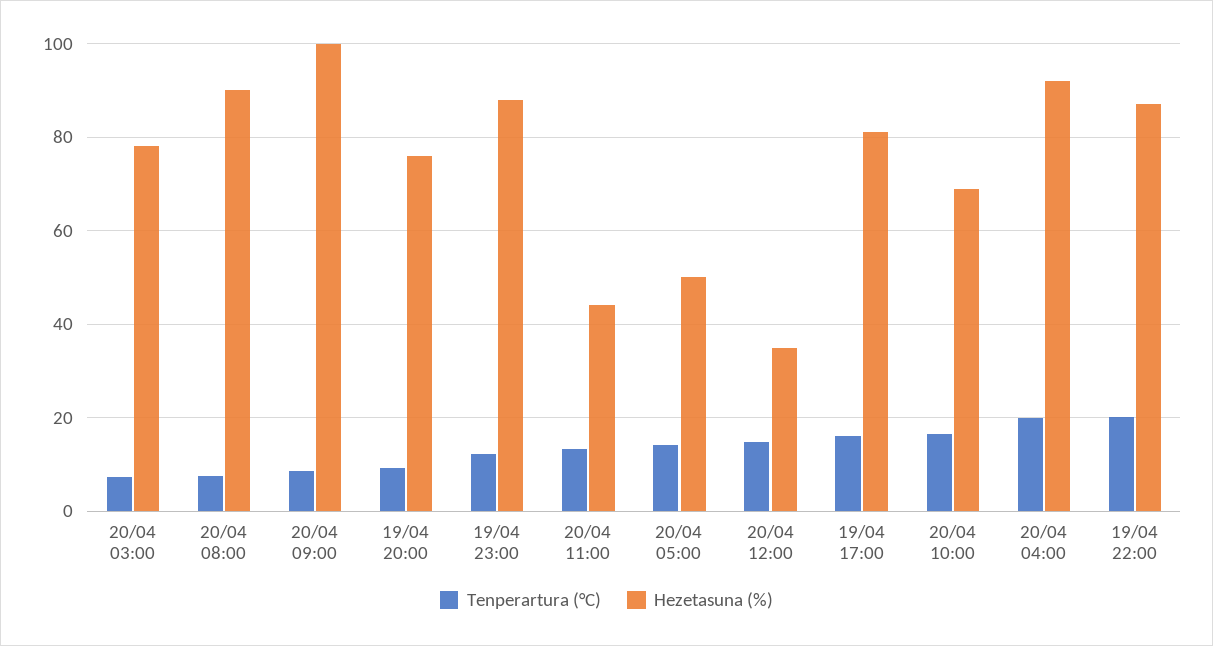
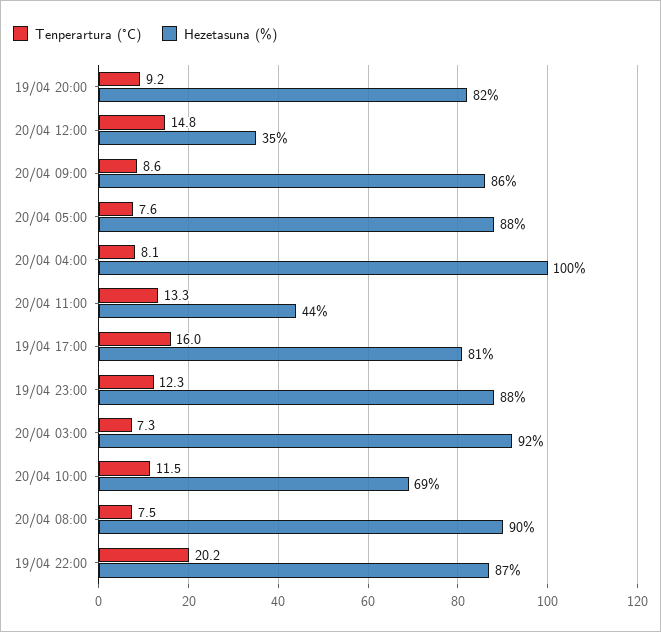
Hezetasuna (%), 20/04 03:00: 78 -> 92
Hezetasuna (%), 20/04 09:00: 100 -> 86
Hezetasuna (%), 19/04 20:00: 76 -> 82
Tenperartura (°C), 20/04 05:00: 14 -> 7.6
Hezetasuna (%), 20/04 05:00: 50 -> 88
Tenperartura (°C), 20/04 10:00: 16 -> 11.5
Tenperartura (°C), 20/04 04:00: 20 -> 8.1
Hezetasuna (%), 20/04 04:00: 92 -> 100

